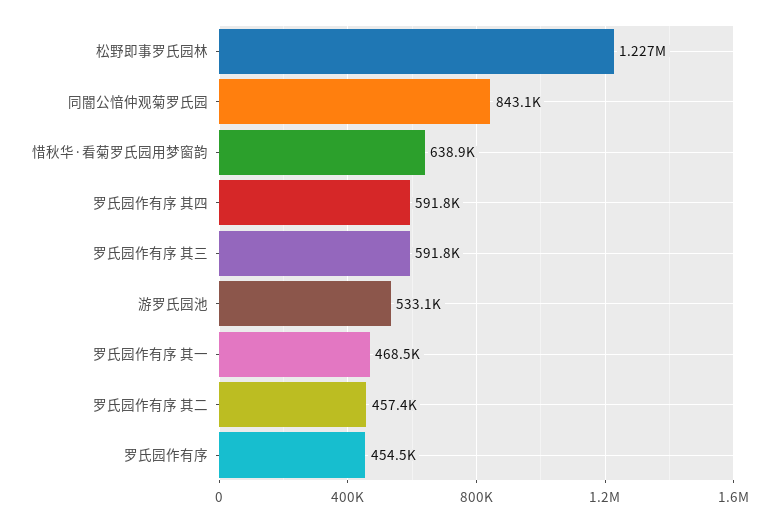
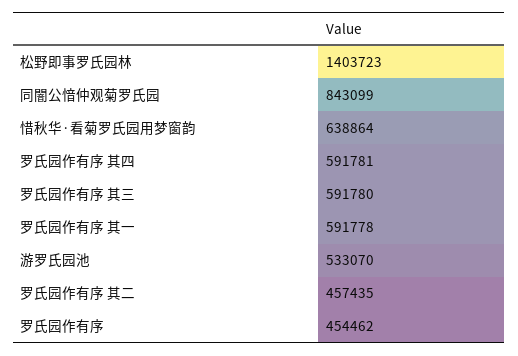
松野即事罗氏园林: 1227000 -> 1403723
罗氏园作有序 其一: 468500 -> 591778

